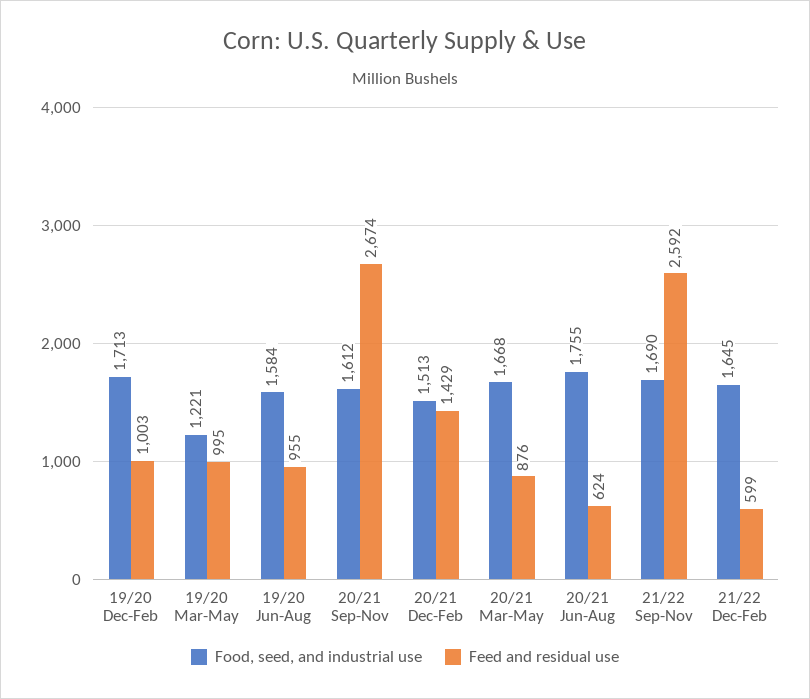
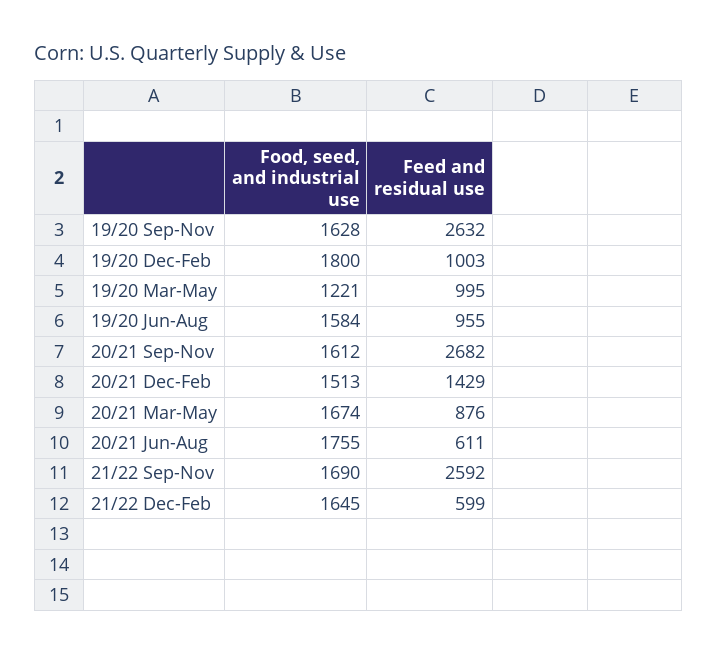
Food, seed, and industrial use, 19/20 Dec-Feb: 1713 -> 1800
Feed and residual use, 20/21 Sep-Nov: 2674 -> 2682
Food, seed, and industrial use, 20/21 Mar-May: 1668 -> 1674
Feed and residual use, 20/21 Jun-Aug: 624 -> 611
Food, seed, and industrial use, 19/20 Sep-Nov: none -> 1628
Feed and residual use, 19/20 Sep-Nov: none -> 2632

